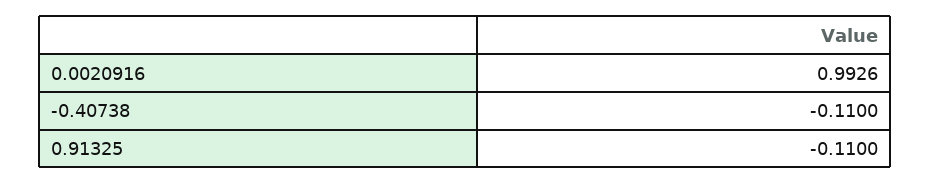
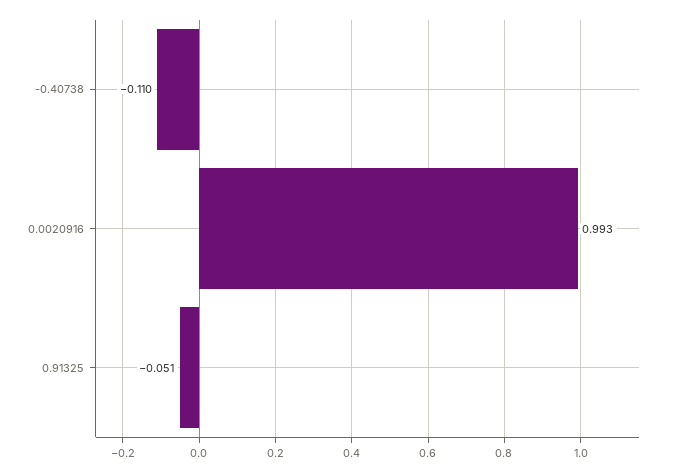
0.91325: -0.11 -> -0.051

